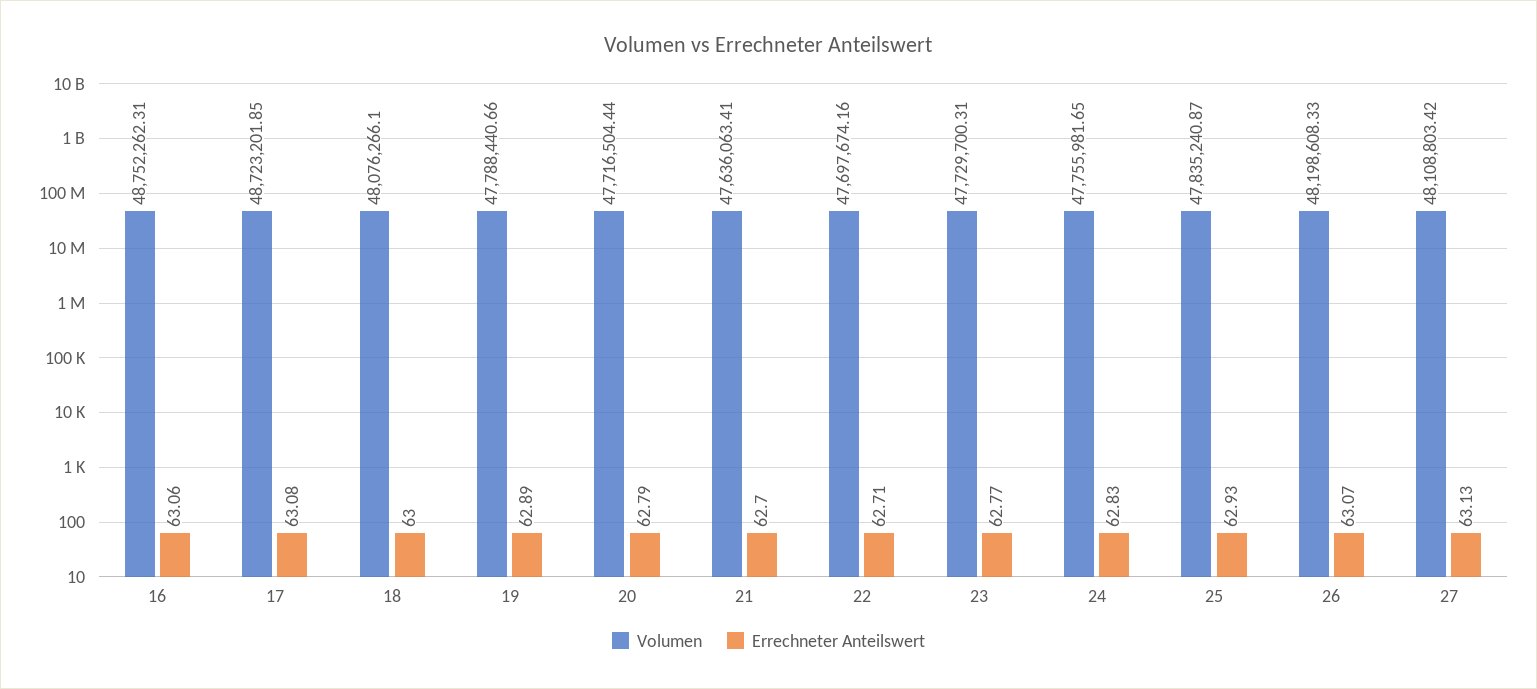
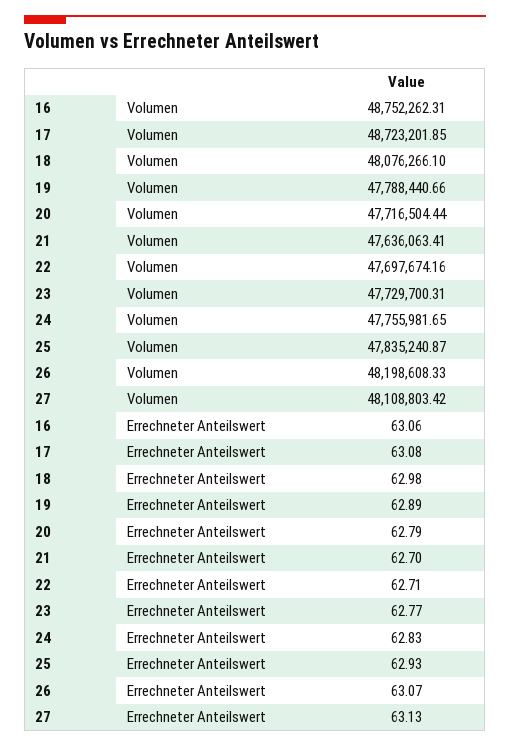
Errechneter Anteilswert, 18: 63 -> 62.98

